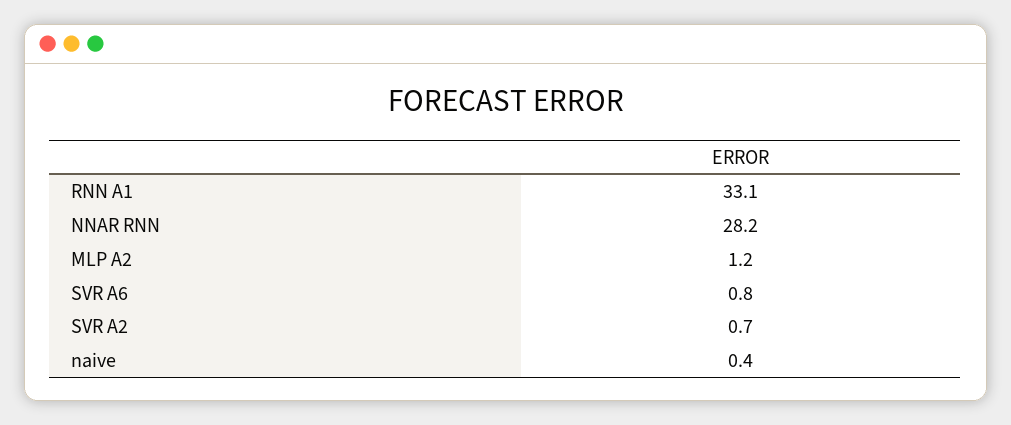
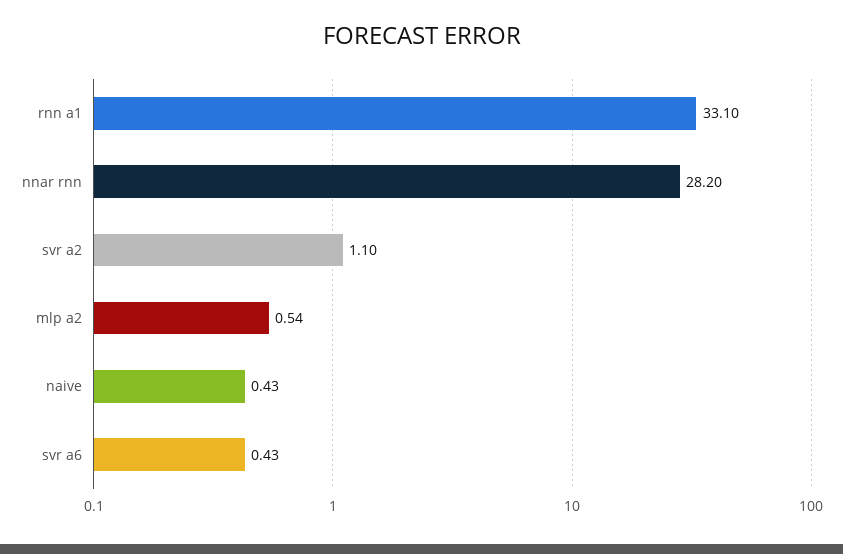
MLP A2: 1.2 -> 0.54
SVR A6: 0.8 -> 0.43
SVR A2: 0.7 -> 1.1

